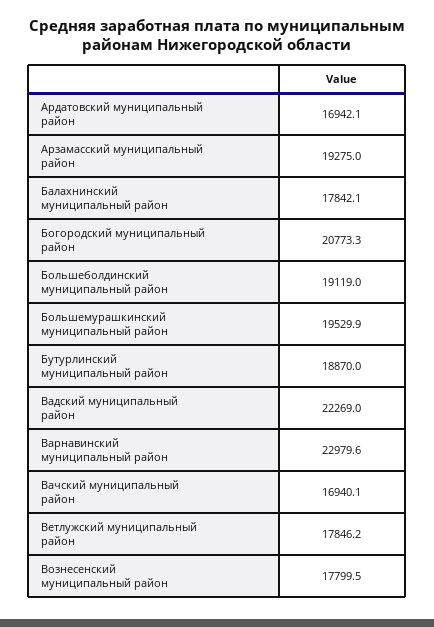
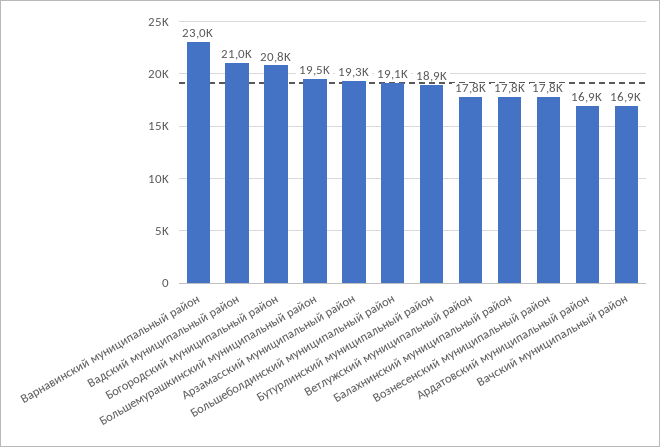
Вадский муниципальный район: 22269 -> 21000

